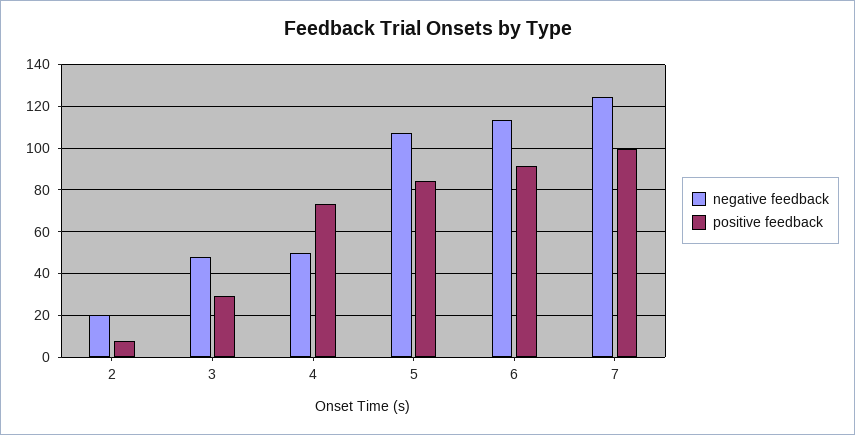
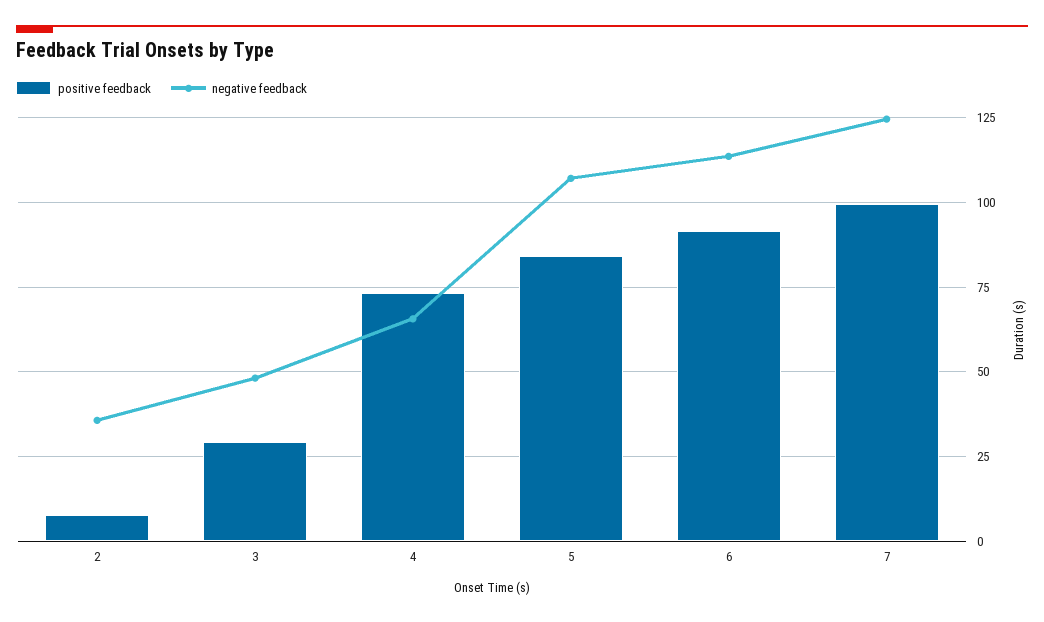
negative feedback, 2: 20 -> 35
negative feedback, 4: 50 -> 65

